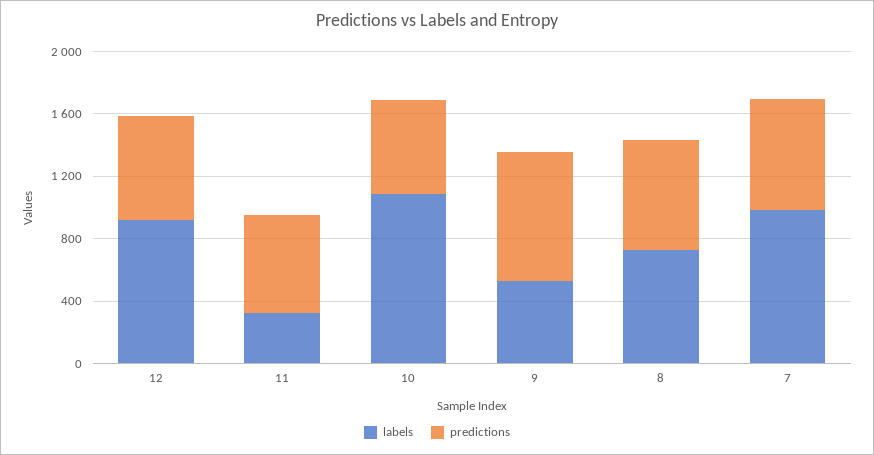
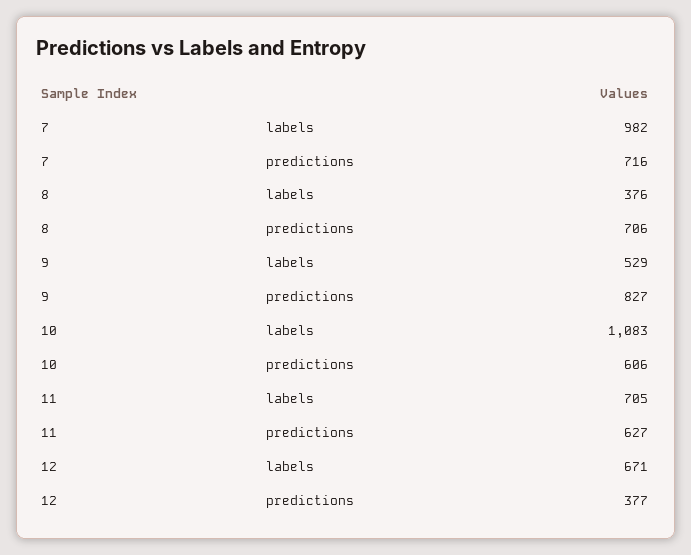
labels, 12: 900 -> 671
predictions, 12: 700 -> 377
labels, 11: 300 -> 705
labels, 8: 700 -> 376

